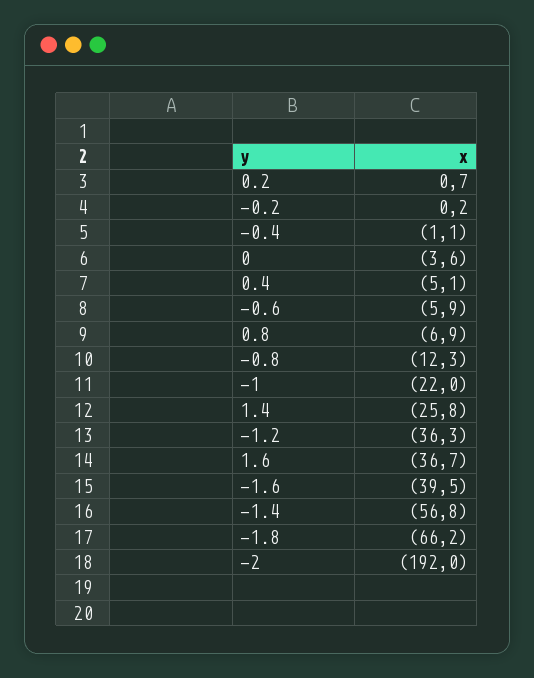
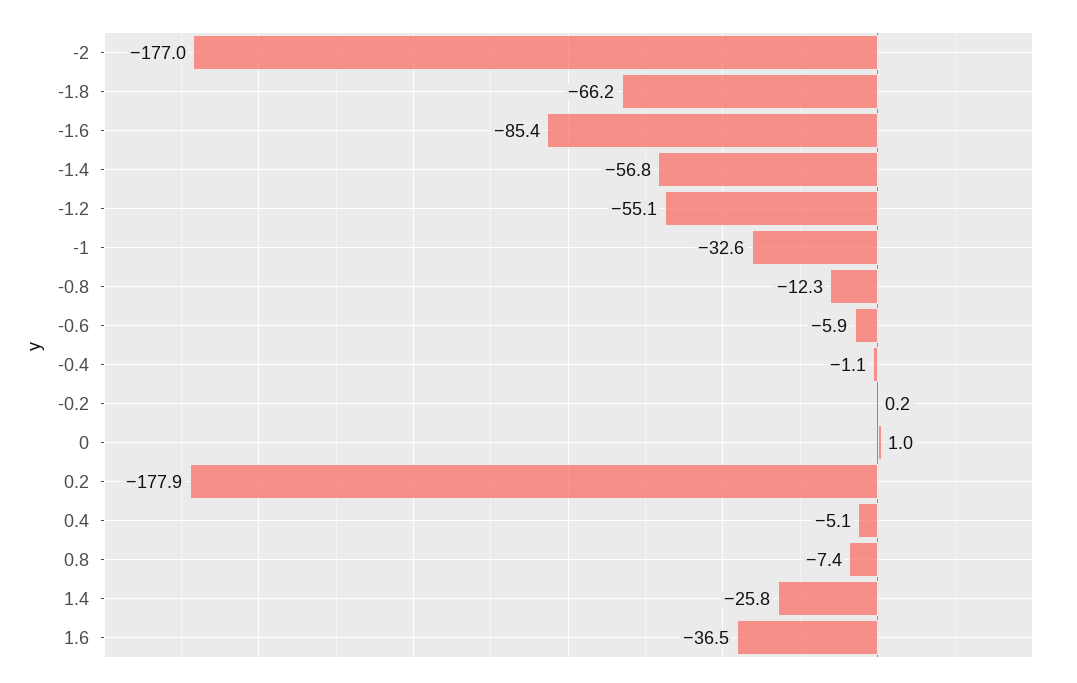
0.2: 0.7 -> -177.9
0: -3.6 -> 1
0.8: -6.9 -> -7.4
-1: -22 -> -32.6
-1.2: -36.3 -> -55.1
1.6: -36.7 -> -36.5
-1.6: -39.5 -> -85.4
-2: -192 -> -177

